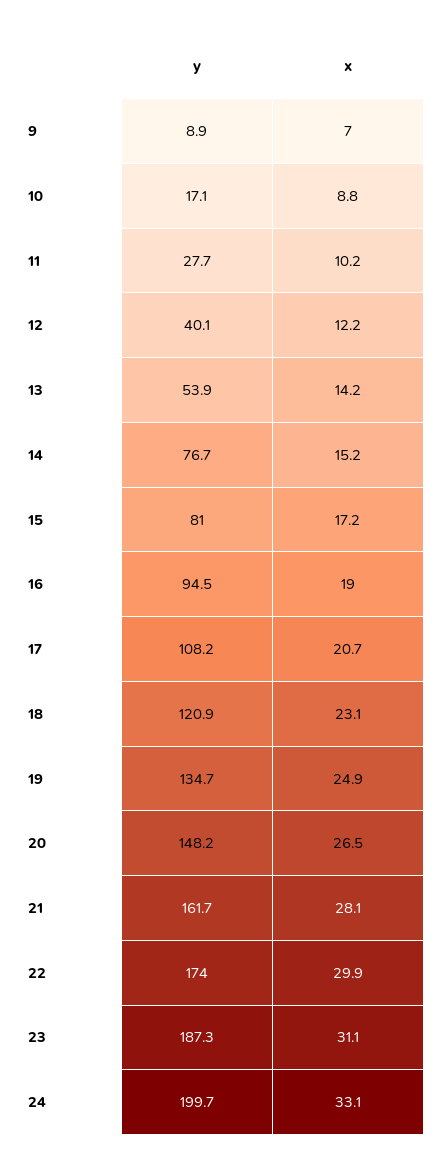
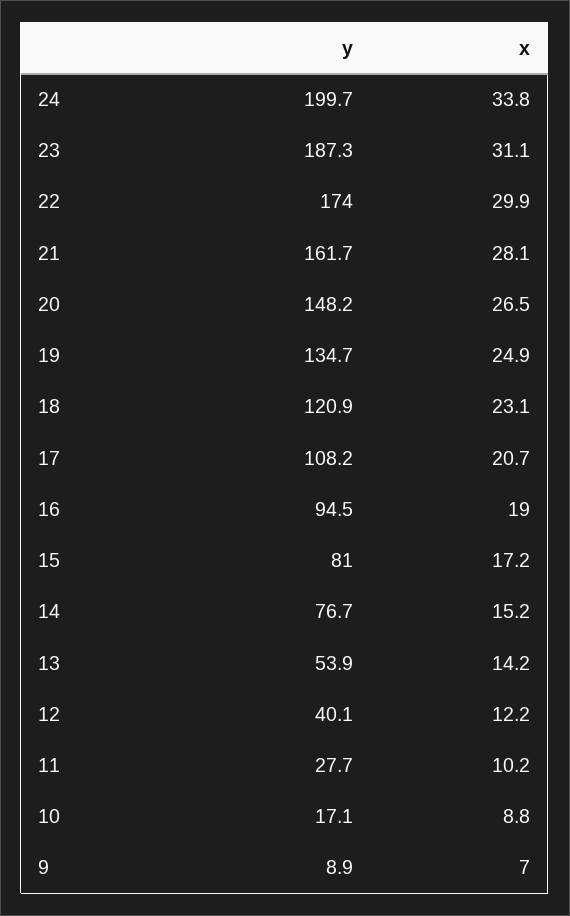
x, 24: 33.1 -> 33.8

